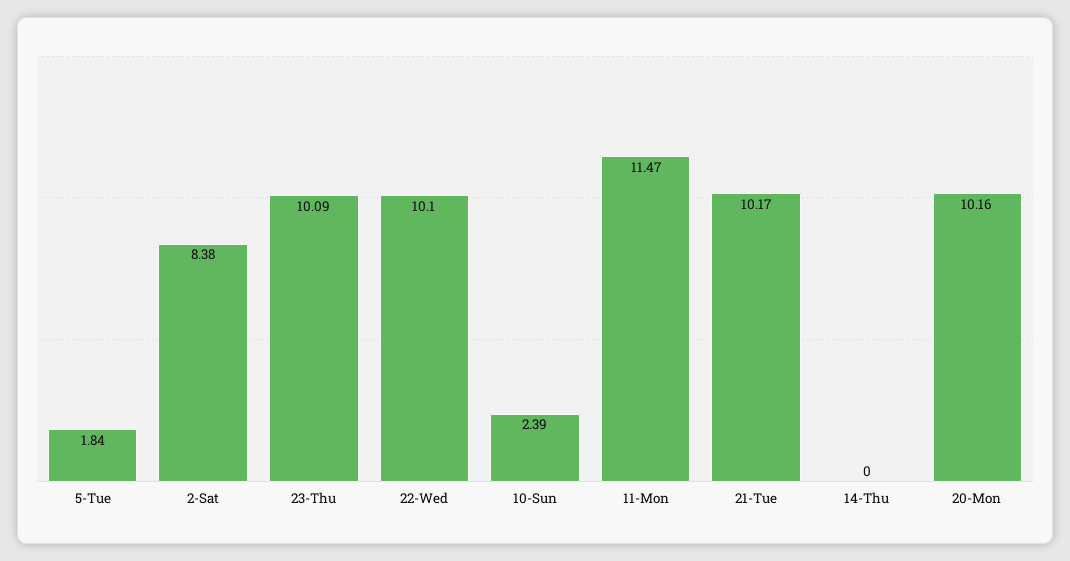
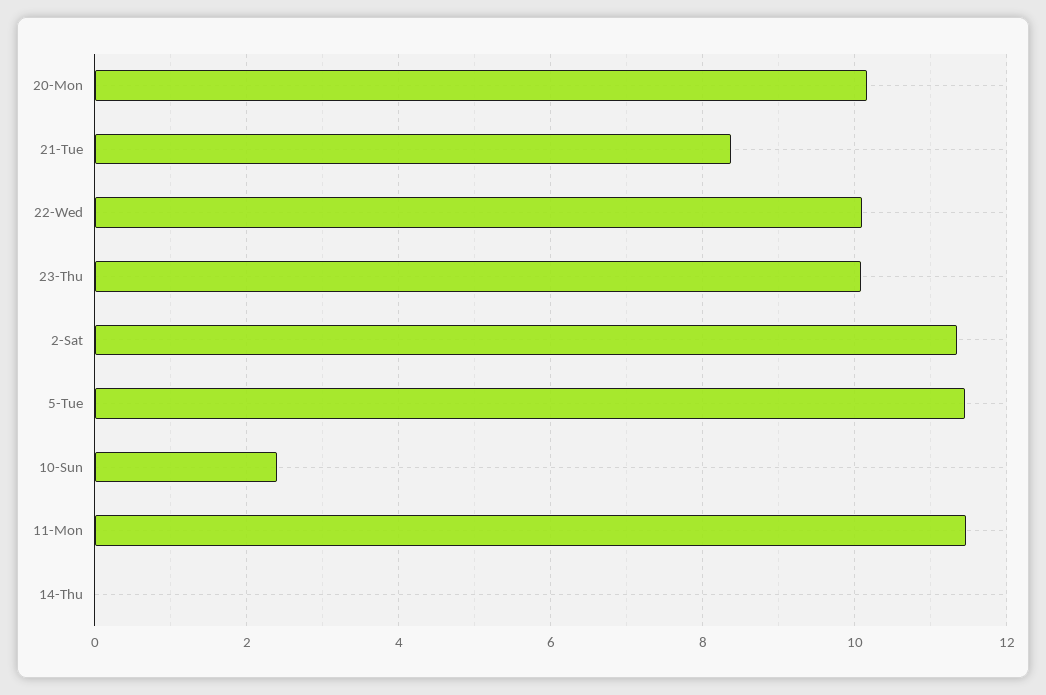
5-Tue: 1.84 -> 11.4
2-Sat: 8.38 -> 11.4
21-Tue: 10.17 -> 8.4

